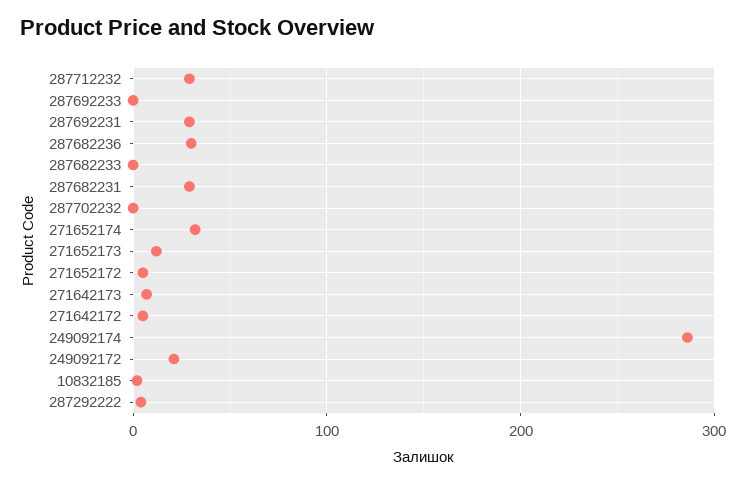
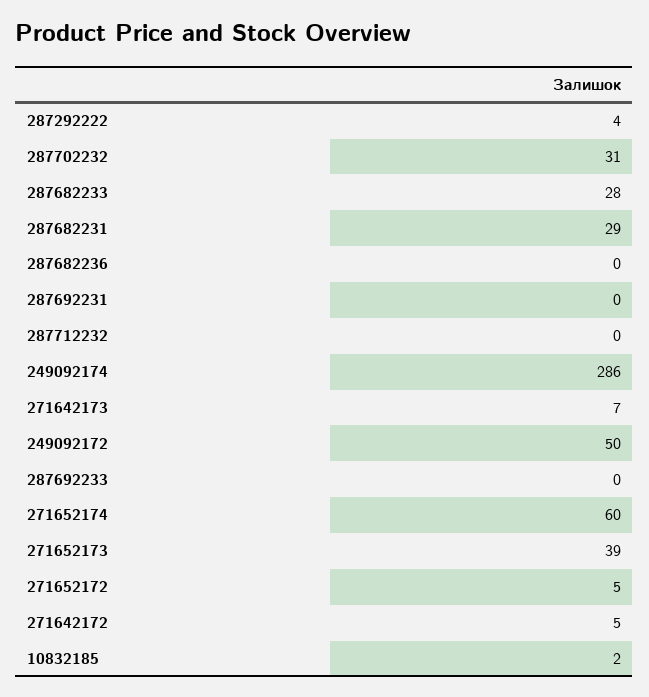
287712232: 30 -> 0
287692231: 30 -> 0
287682236: 30 -> 0
287682233: 0 -> 28
287702232: 0 -> 31
271652174: 30 -> 60
271652173: 10 -> 39
249092172: 20 -> 50

